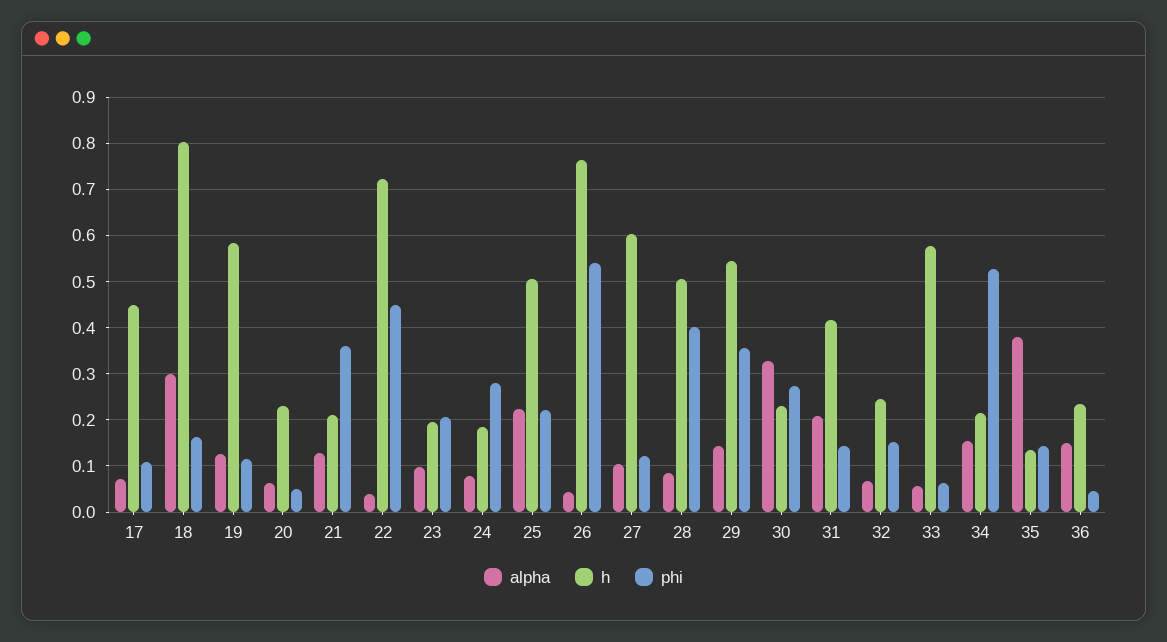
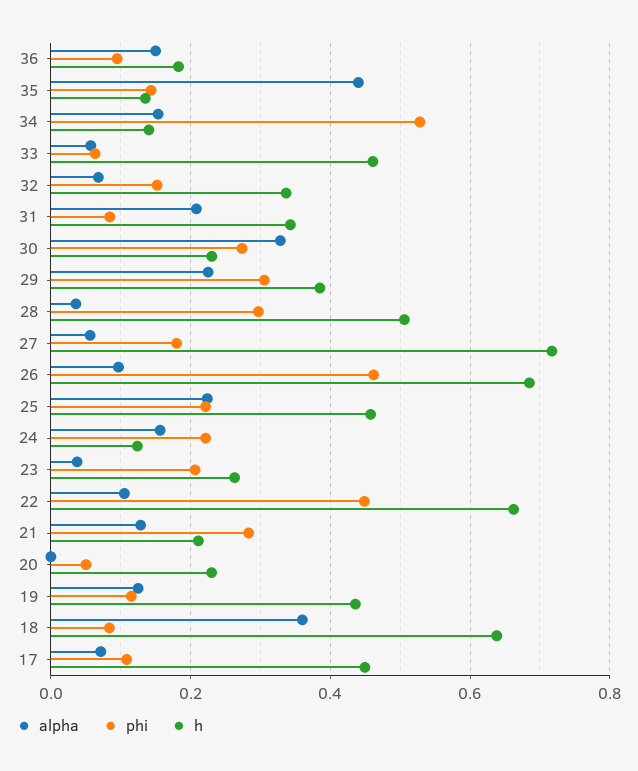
alpha, 18: 0.3 -> 0.36
h, 18: 0.8 -> 0.64
phi, 18: 0.16 -> 0.08
h, 19: 0.58 -> 0.44
alpha, 20: 0.06 -> 0
phi, 21: 0.36 -> 0.28
alpha, 22: 0.04 -> 0.1
h, 22: 0.72 -> 0.66
alpha, 23: 0.1 -> 0.04
h, 23: 0.2 -> 0.26
alpha, 24: 0.08 -> 0.16
h, 24: 0.18 -> 0.12
phi, 24: 0.28 -> 0.22
h, 25: 0.5 -> 0.46
alpha, 26: 0.04 -> 0.1
h, 26: 0.76 -> 0.68
phi, 26: 0.54 -> 0.46
alpha, 27: 0.1 -> 0.06
h, 27: 0.6 -> 0.72
phi, 27: 0.12 -> 0.18
alpha, 28: 0.08 -> 0.04
phi, 28: 0.4 -> 0.3
alpha, 29: 0.14 -> 0.22
h, 29: 0.54 -> 0.38
phi, 29: 0.36 -> 0.3
h, 31: 0.42 -> 0.34
phi, 31: 0.14 -> 0.08
h, 32: 0.24 -> 0.34
h, 33: 0.58 -> 0.46
h, 34: 0.22 -> 0.14
alpha, 35: 0.38 -> 0.44
h, 36: 0.24 -> 0.18
phi, 36: 0.04 -> 0.1

